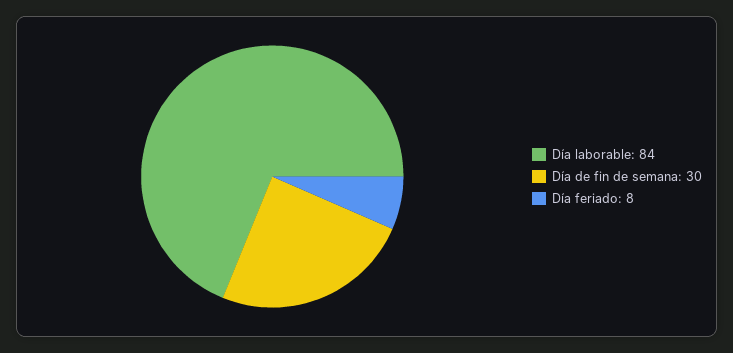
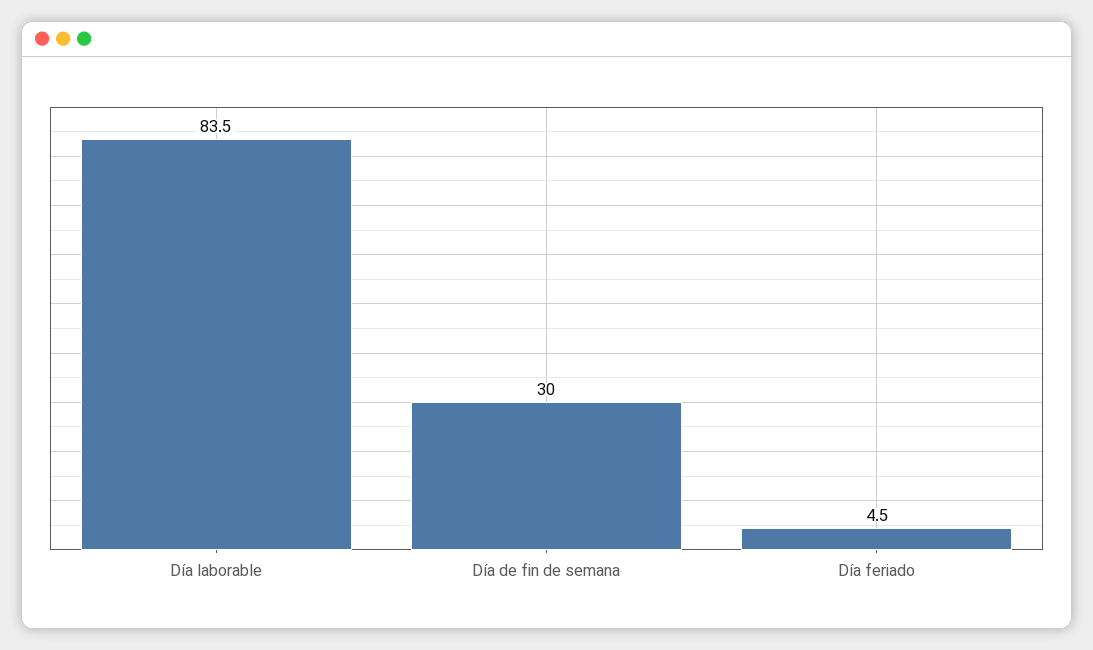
Día feriado: 8 -> 4.5

